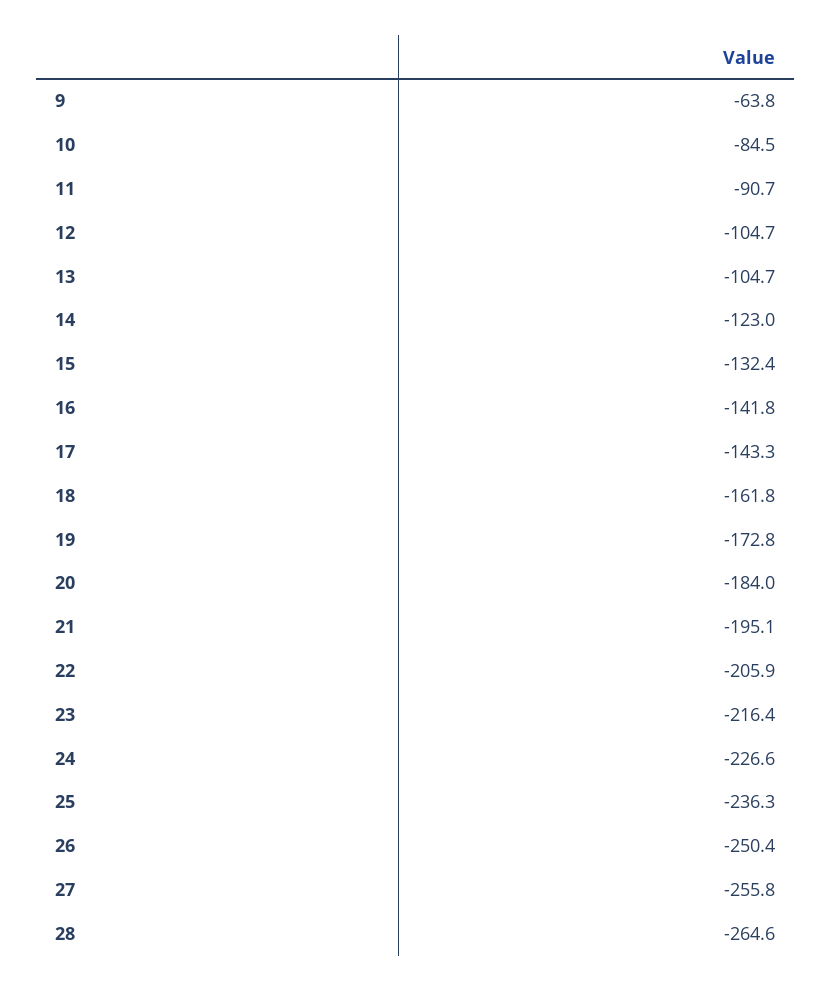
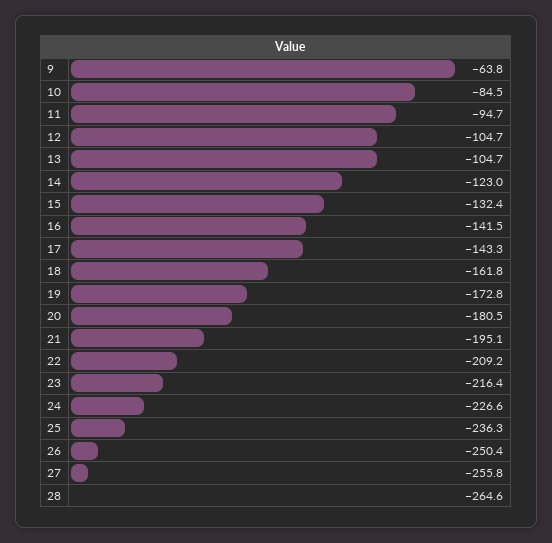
11: -90.7 -> -94.7
16: -141.8 -> -141.5
20: -184 -> -180.5
22: -205.9 -> -209.2

